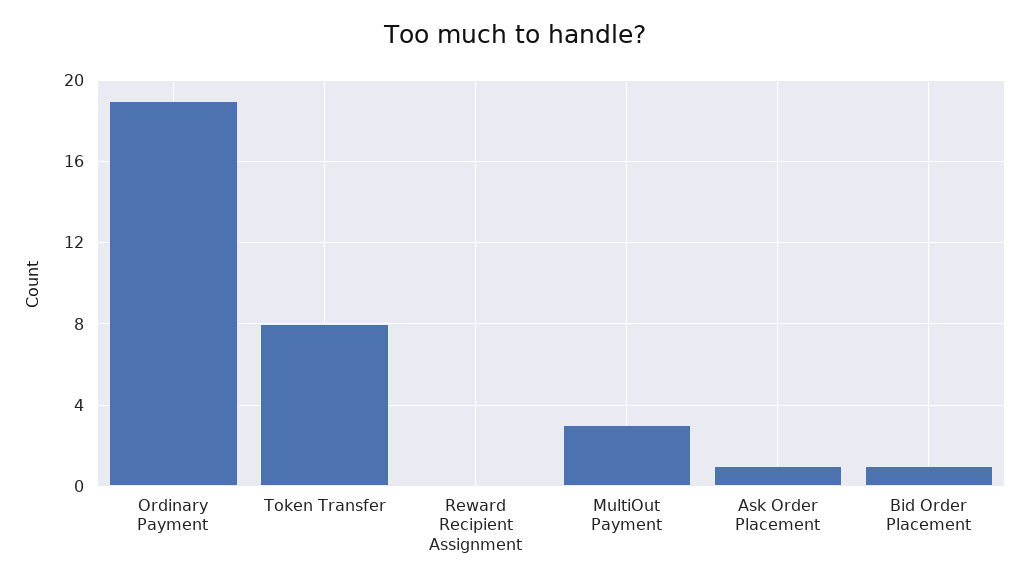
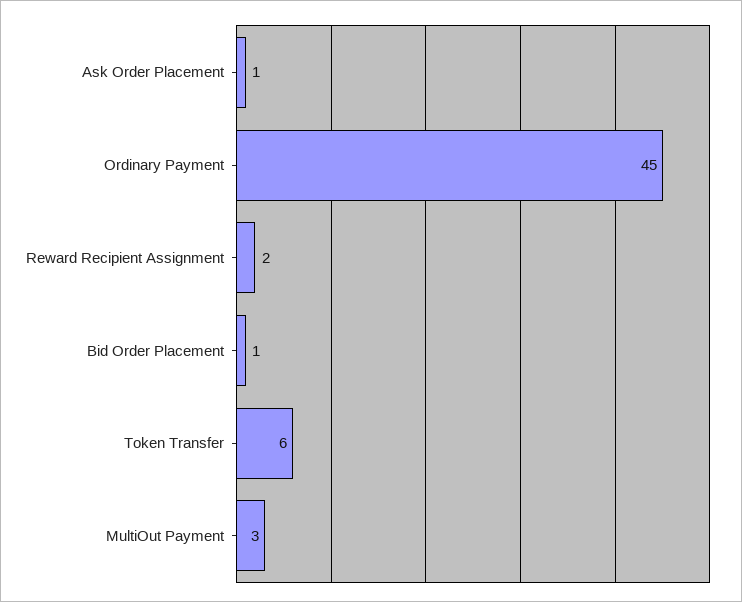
Ordinary Payment: 19 -> 45
Token Transfer: 8 -> 6
Reward Recipient Assignment: 0 -> 2

